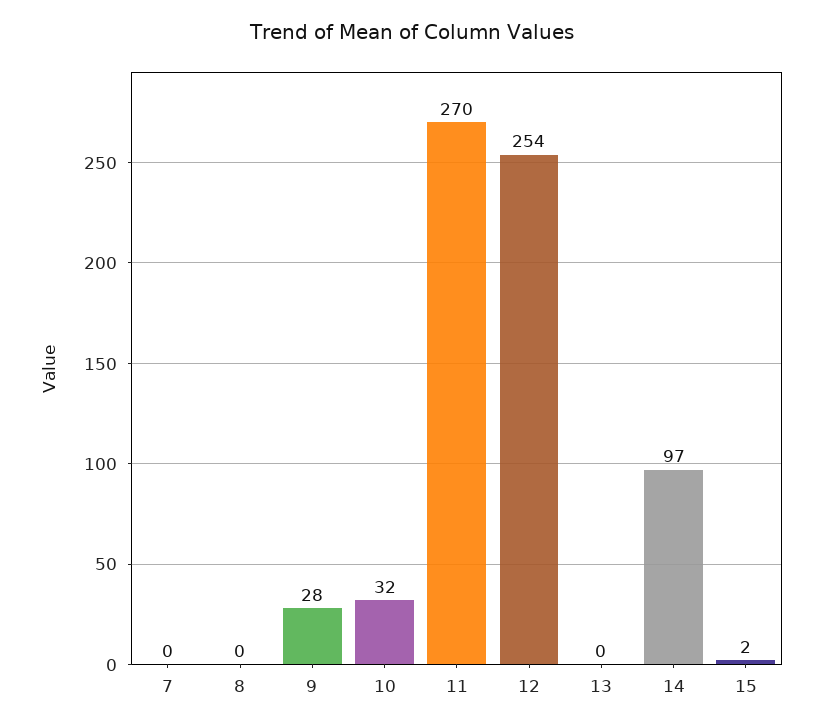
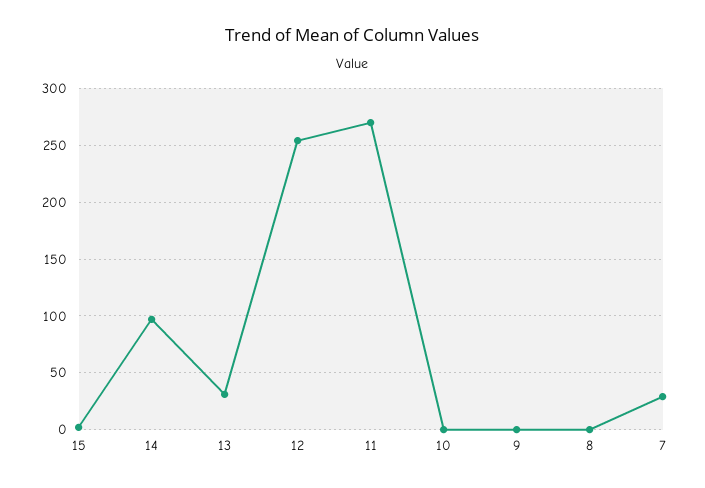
7: 0 -> 30
9: 28 -> 0
10: 32 -> 0
13: 0 -> 30

